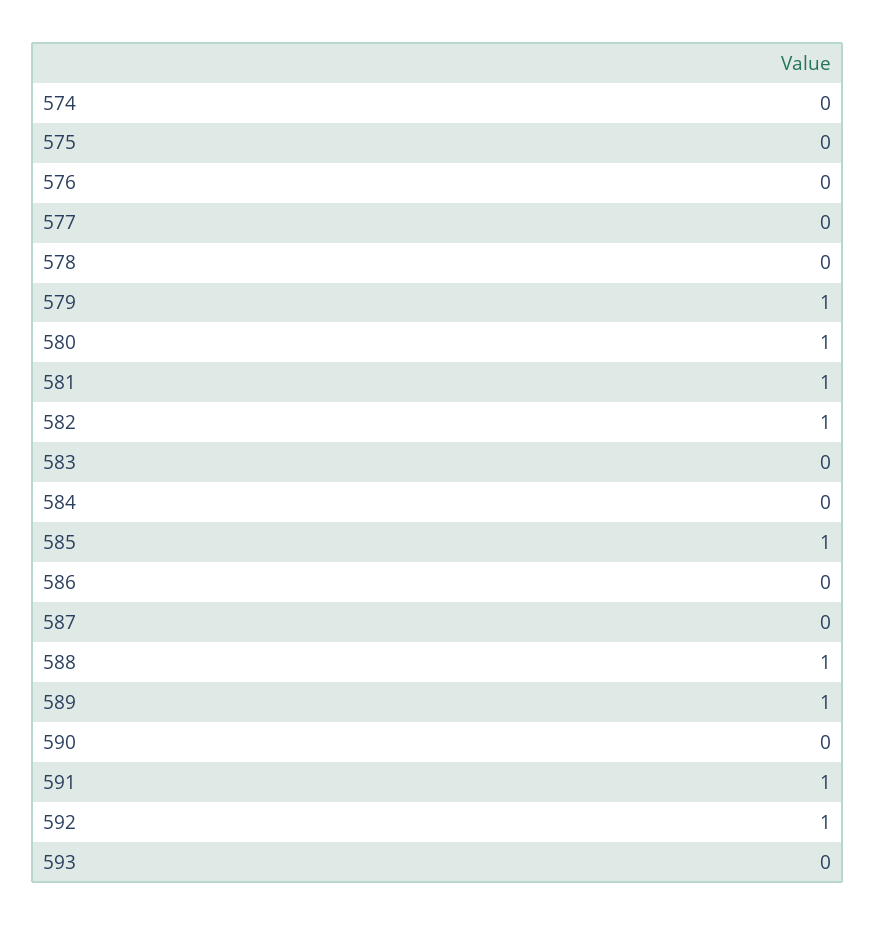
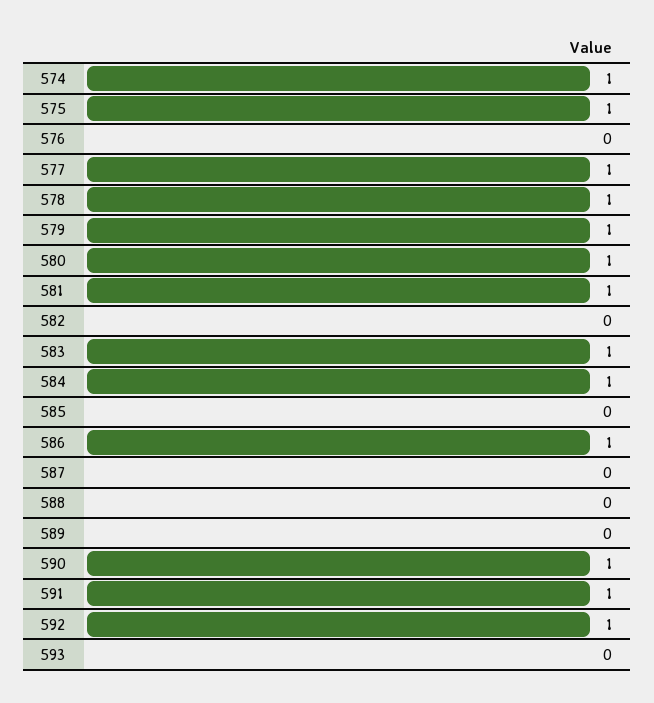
574: 0 -> 1
575: 0 -> 1
577: 0 -> 1
578: 0 -> 1
582: 1 -> 0
583: 0 -> 1
584: 0 -> 1
585: 1 -> 0
586: 0 -> 1
588: 1 -> 0
589: 1 -> 0
590: 0 -> 1

